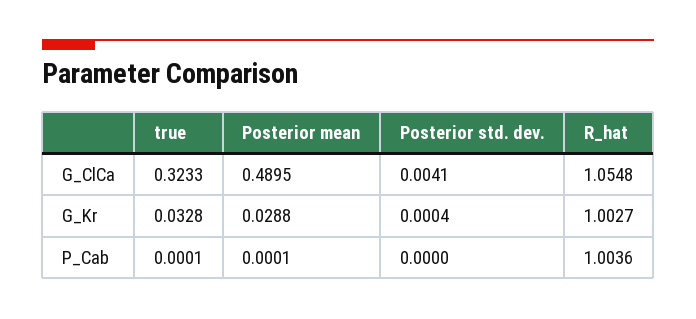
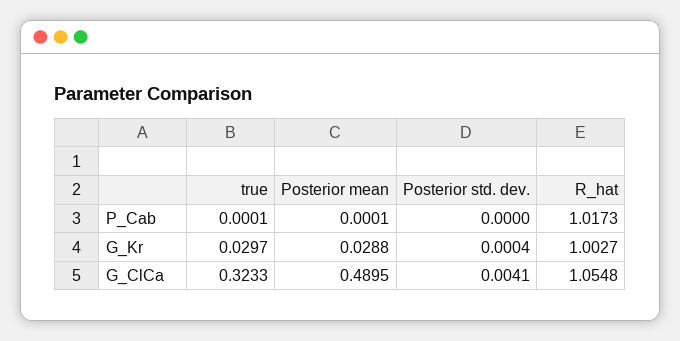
true, G_Kr: 0.0328 -> 0.0297
R_hat, P_Cab: 1.0036 -> 1.0173

